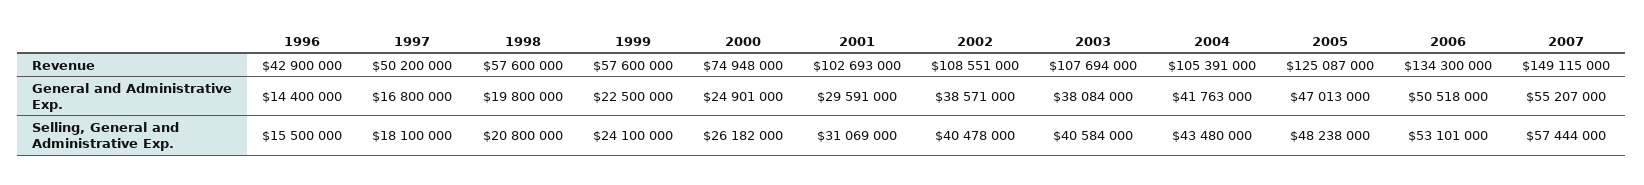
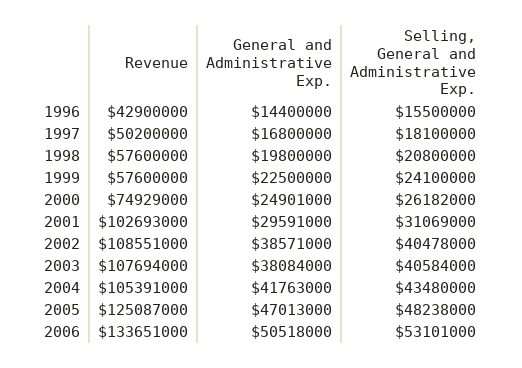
2000, Revenue: 74948000 -> 74929000
2006, Revenue: 134300000 -> 133651000
2007, Revenue: 149115000 -> none
2007, General and Administrative Exp.: 55207000 -> none
2007, Selling, General and Administrative Exp.: 57444000 -> none

